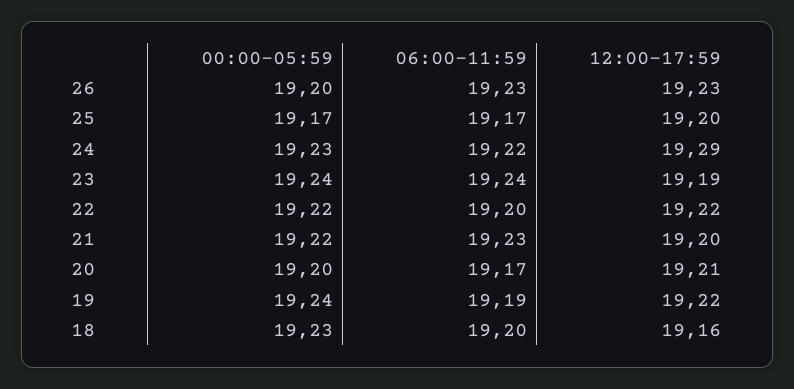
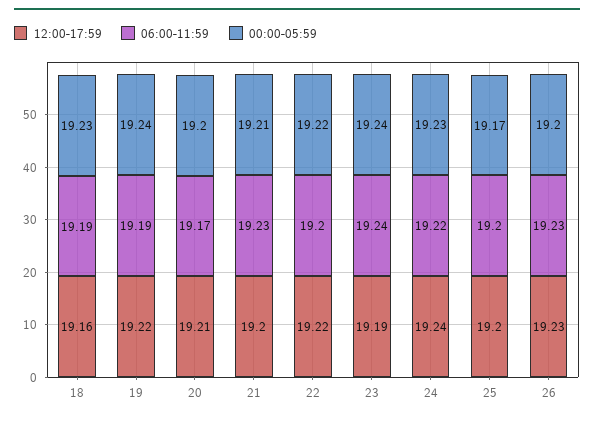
06:00-11:59, 25: 19.17 -> 19.2
12:00-17:59, 24: 19.29 -> 19.24
00:00-05:59, 21: 19.22 -> 19.21
06:00-11:59, 18: 19.2 -> 19.19

